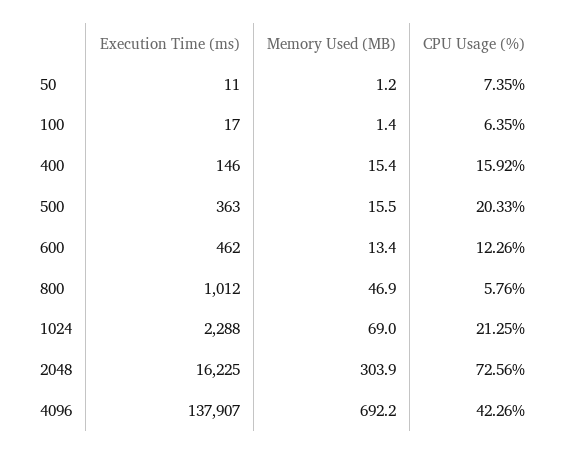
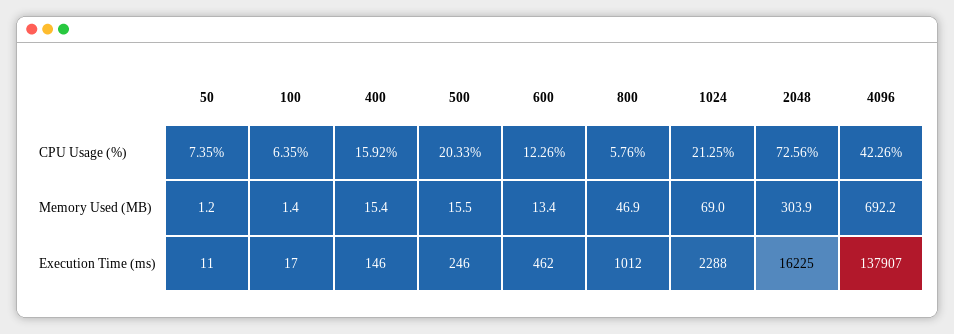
Execution Time (ms), 500: 363 -> 246

